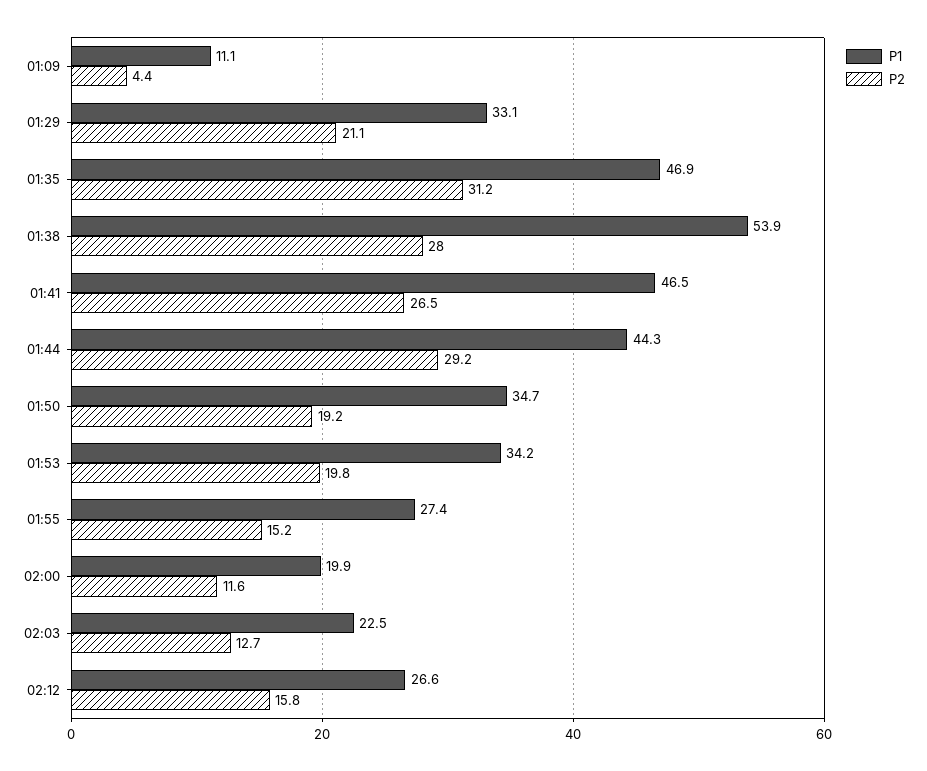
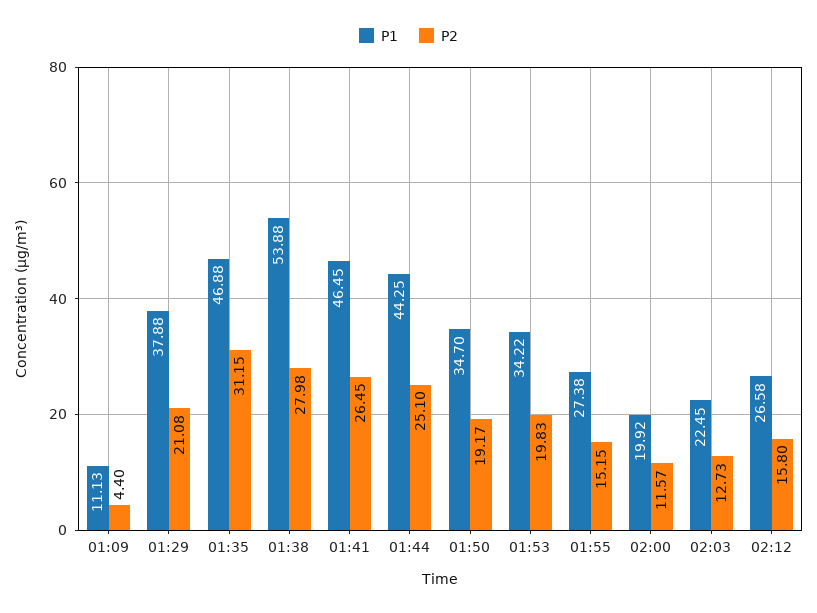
P1, 01:29: 33.1 -> 37.88
P2, 01:44: 29.2 -> 25.1

